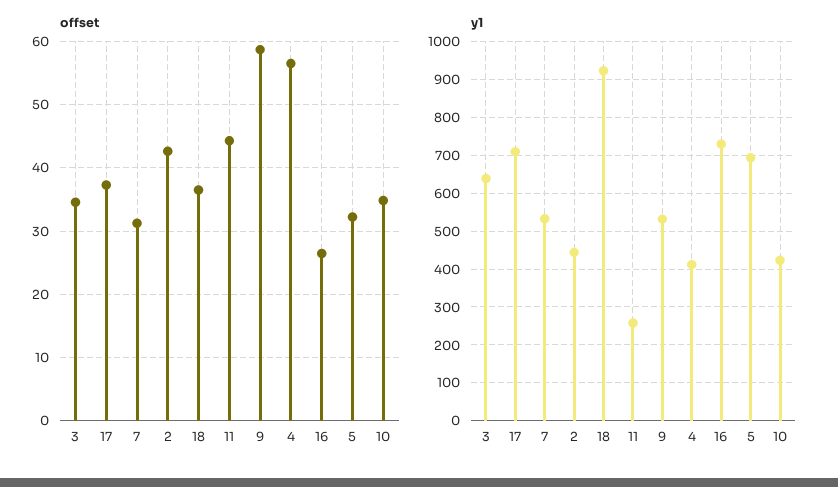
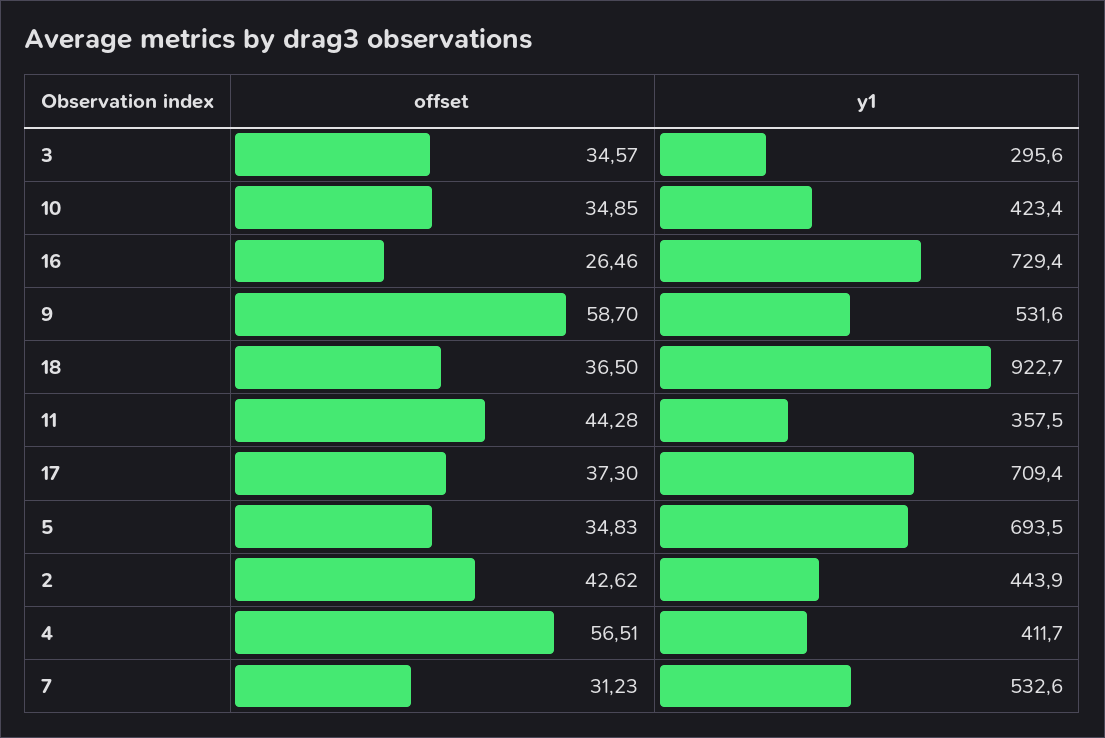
offset, 5: 32 -> 34.83
y1, 3: 640 -> 295.6
y1, 11: 260 -> 357.5

